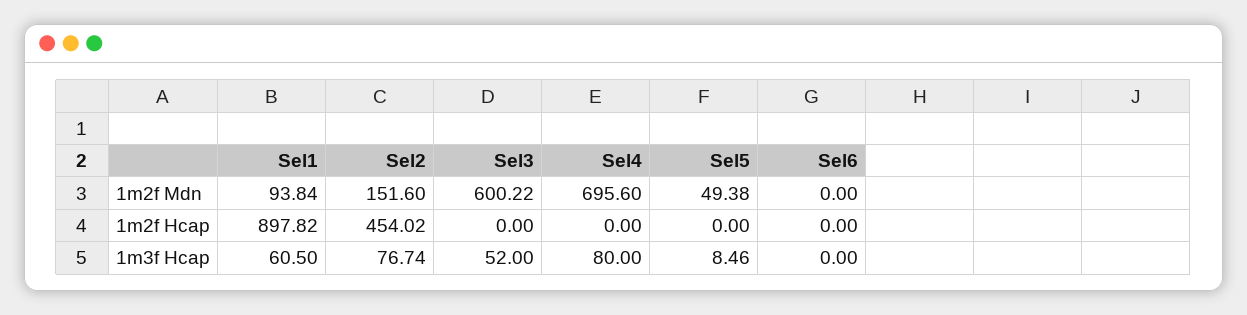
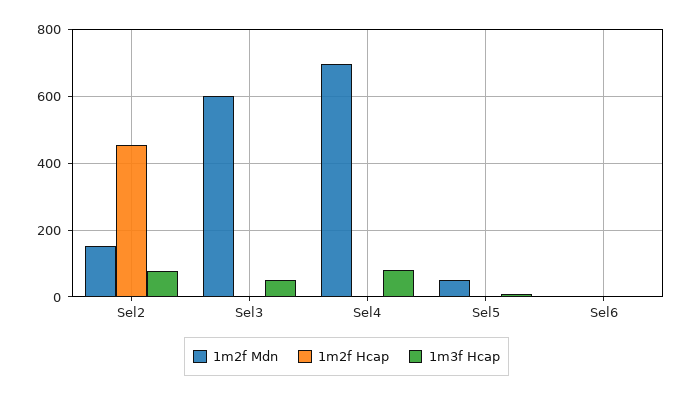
1m2f Mdn, Sel1: 93.84 -> none
1m2f Hcap, Sel1: 897.82 -> none
1m3f Hcap, Sel1: 60.5 -> none

